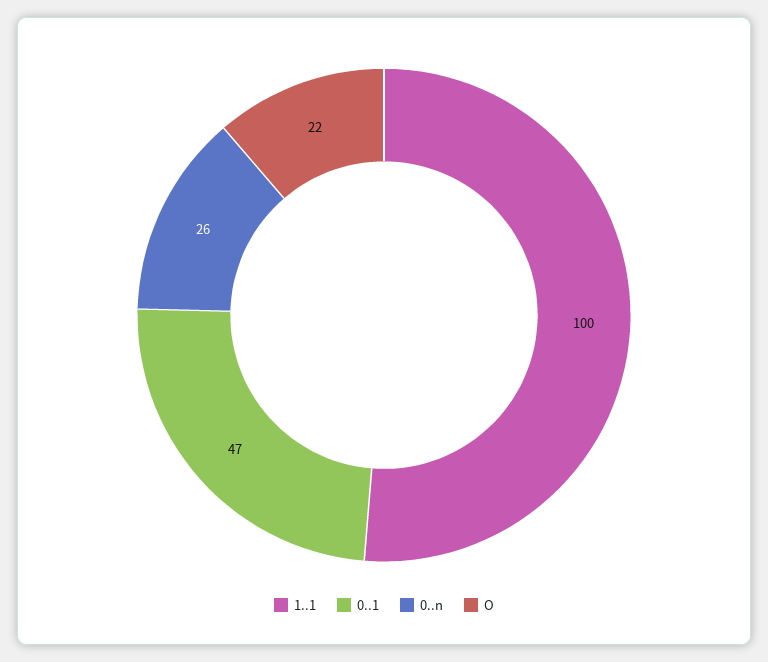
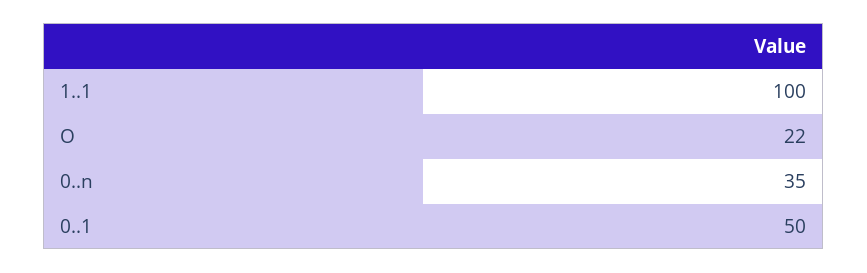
0..1: 47 -> 50
0..n: 26 -> 35

